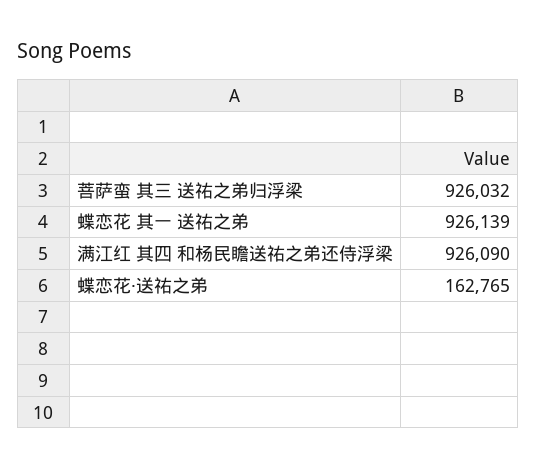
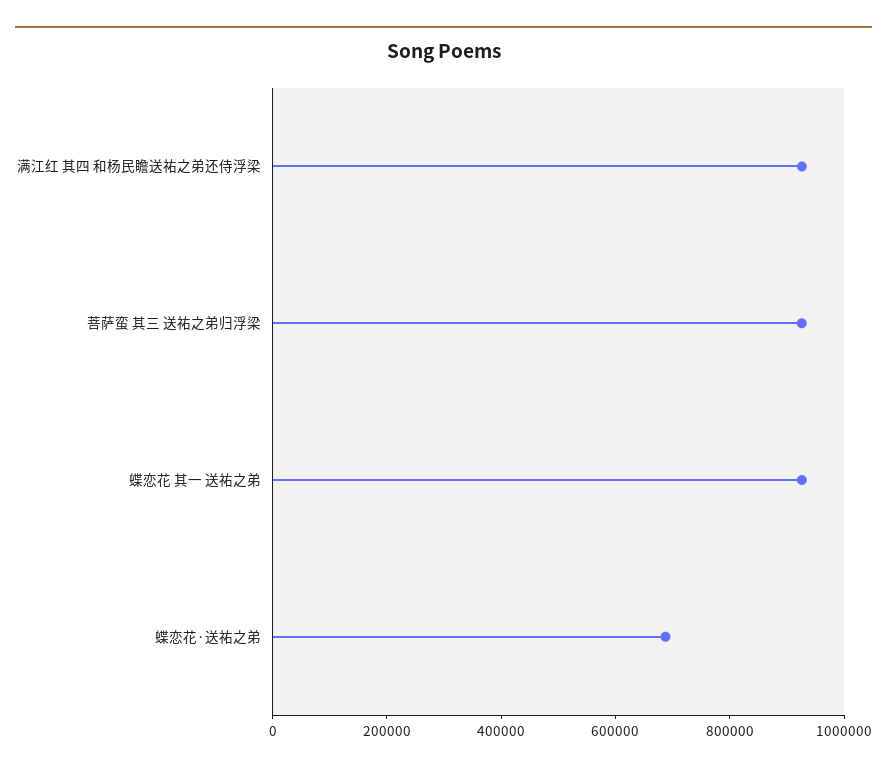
蝶恋花·送祐之弟: 162765 -> 700000

